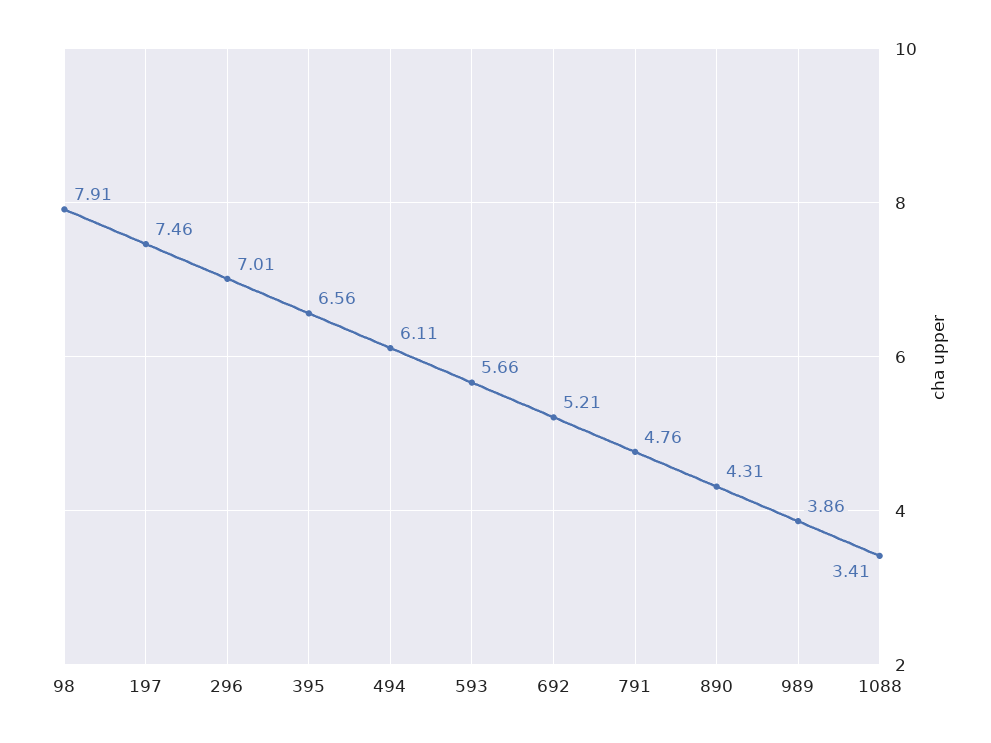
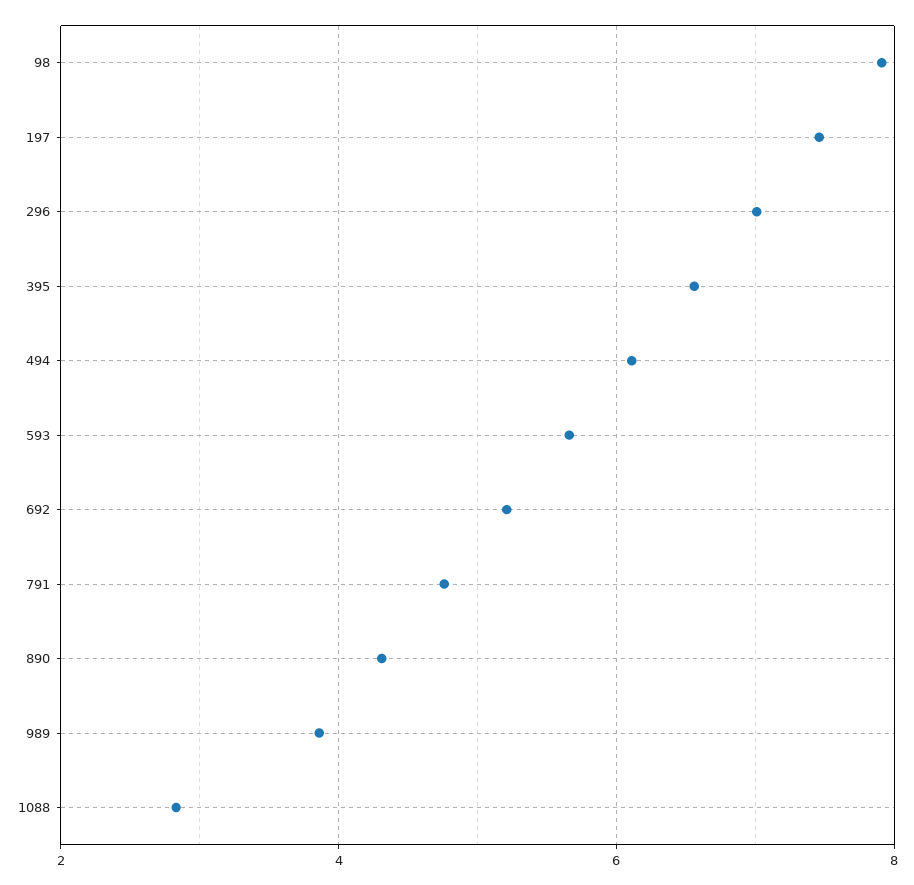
1088: 3.41 -> 2.8

